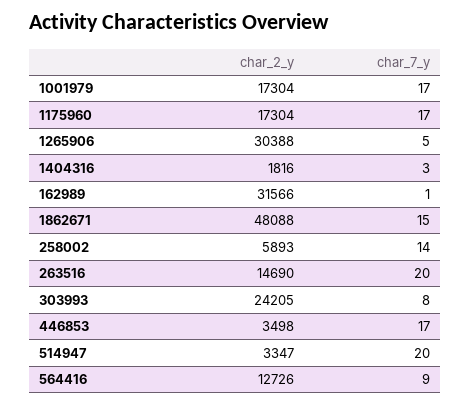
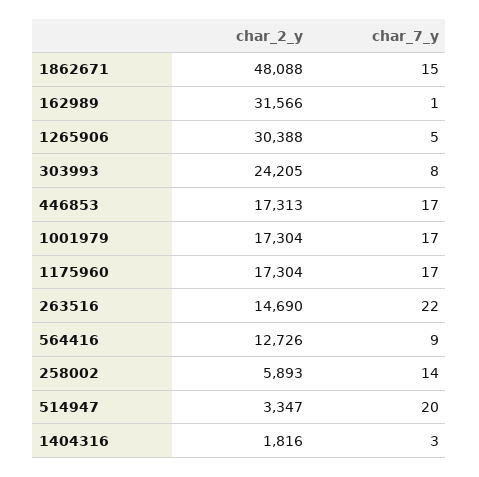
char_7_y, 263516: 20 -> 22
char_2_y, 446853: 3498 -> 17313

